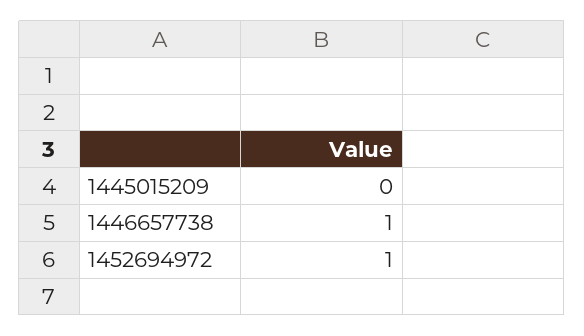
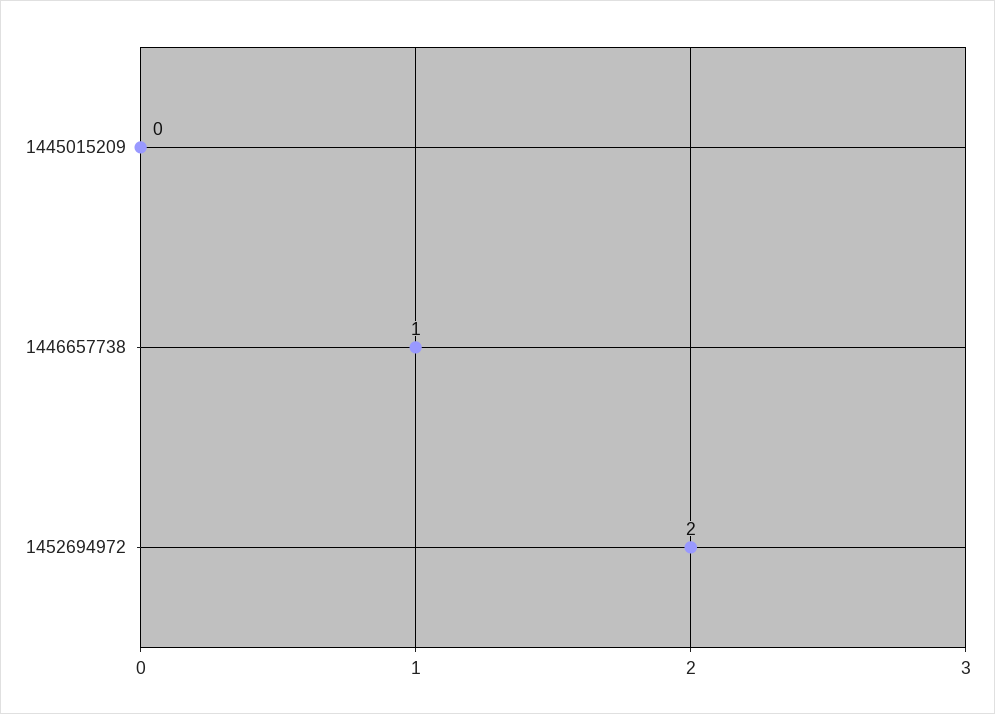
1452694972: 1 -> 2

